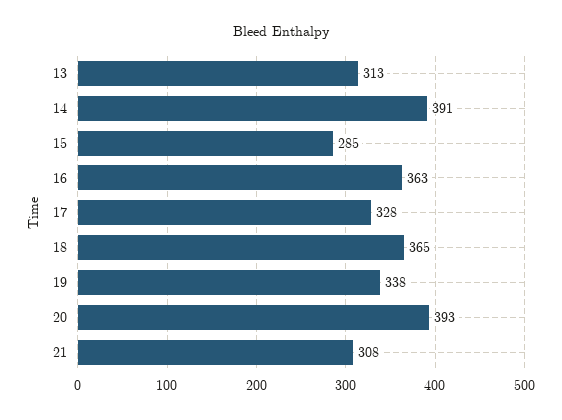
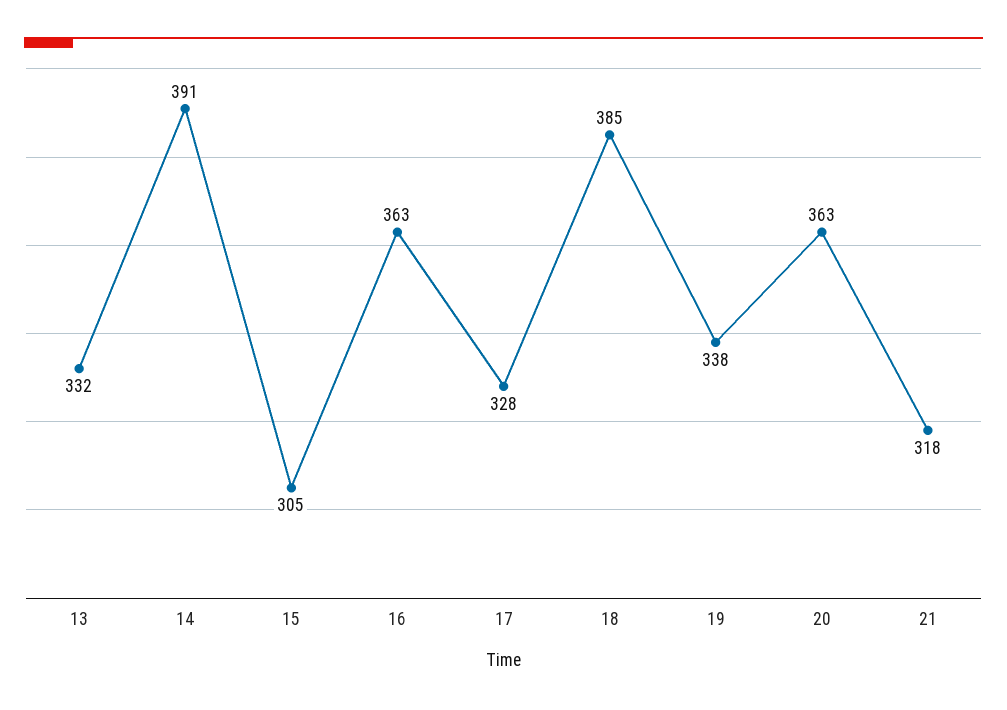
13: 313 -> 332
15: 285 -> 305
18: 365 -> 385
20: 393 -> 363
21: 308 -> 318

